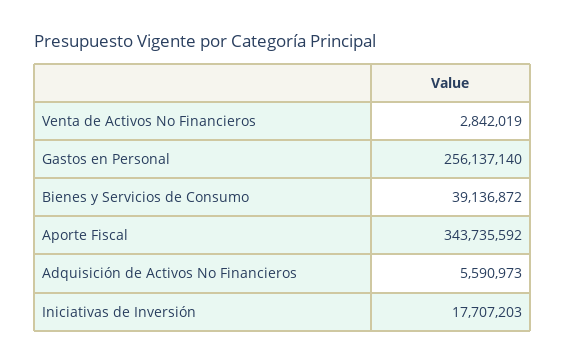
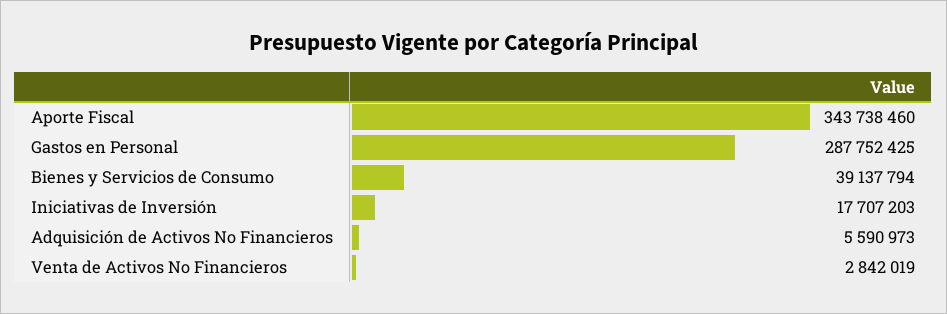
Gastos en Personal: 256137140 -> 287752425
Bienes y Servicios de Consumo: 39136872 -> 39137794
Aporte Fiscal: 343735592 -> 343738460

